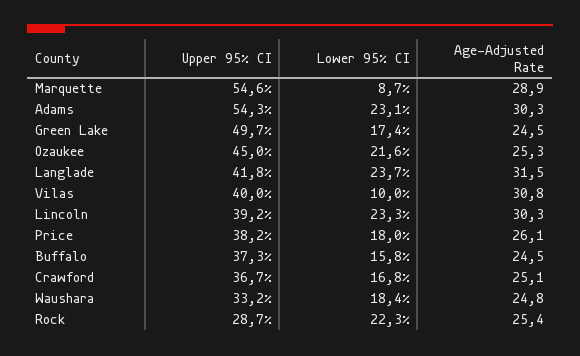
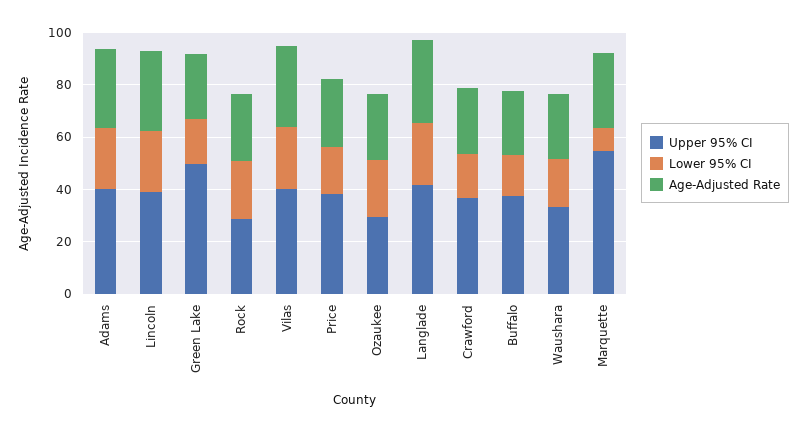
Upper 95% CI, Adams: 54.3 -> 40
Upper 95% CI, Ozaukee: 45 -> 30
Lower 95% CI, Vilas: 10 -> 25

